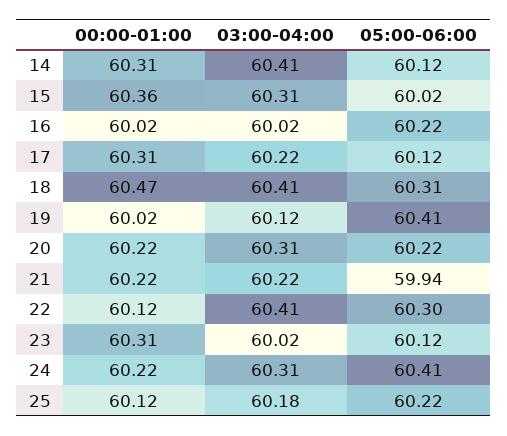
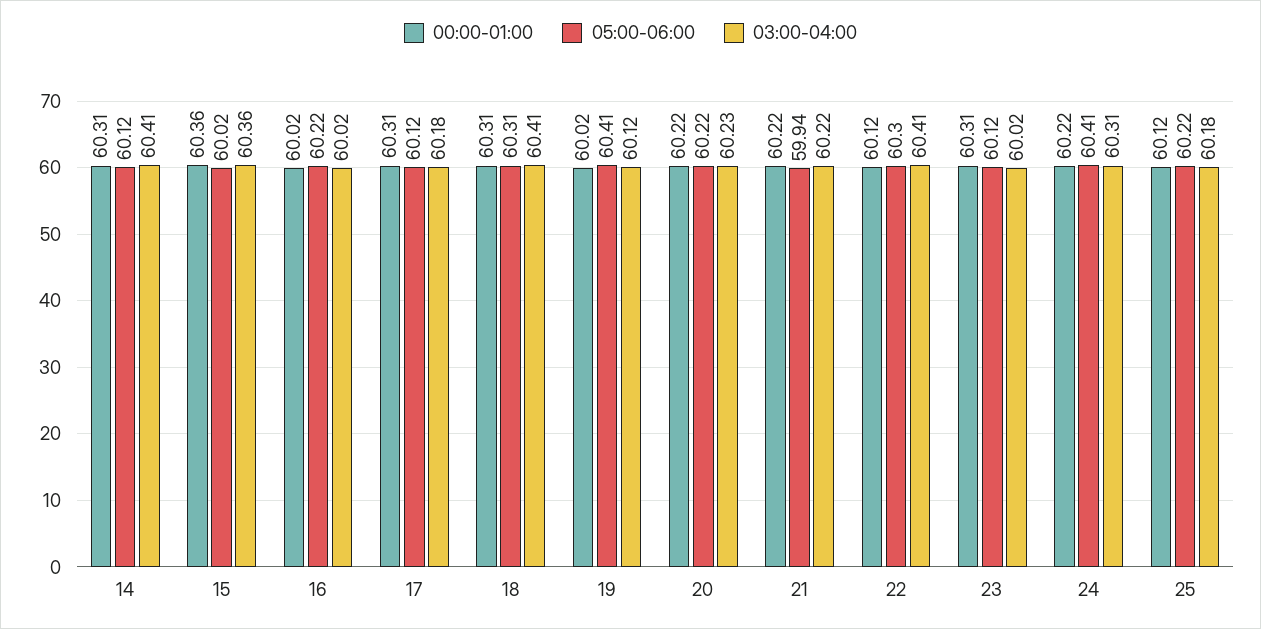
03:00-04:00, 15: 60.31 -> 60.36
03:00-04:00, 17: 60.22 -> 60.18
00:00-01:00, 18: 60.47 -> 60.31
03:00-04:00, 20: 60.31 -> 60.23

